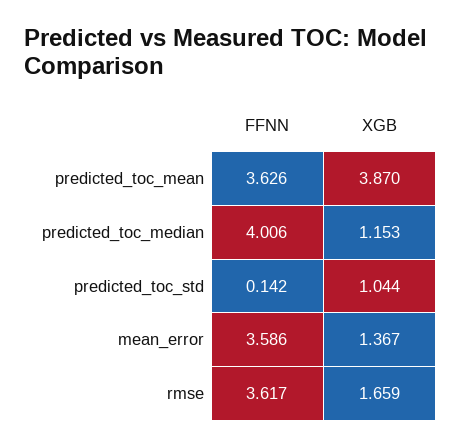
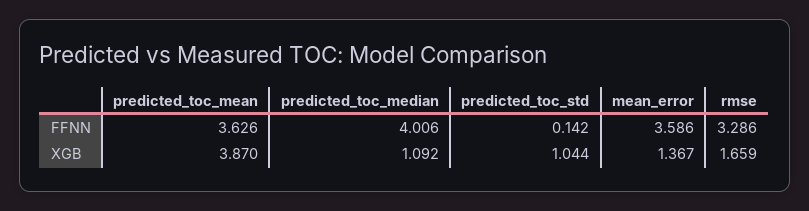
XGB, predicted_toc_median: 1.153 -> 1.092
FFNN, rmse: 3.617 -> 3.286

